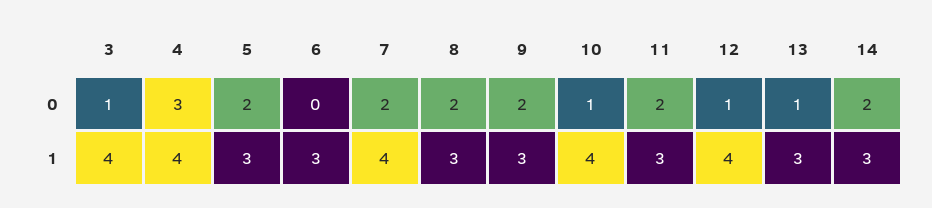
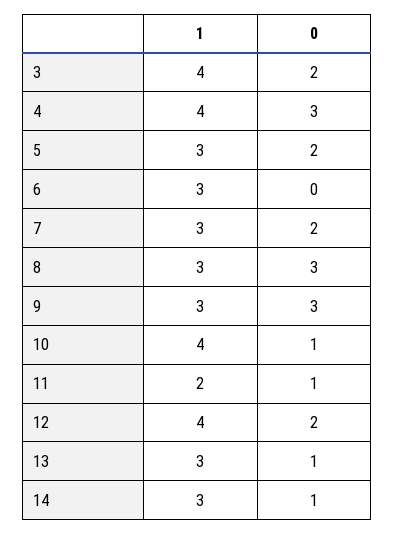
3, 0: 1 -> 2
8, 0: 2 -> 3
9, 0: 2 -> 3
11, 0: 2 -> 1
12, 0: 1 -> 2
14, 0: 2 -> 1
7, 1: 4 -> 3
11, 1: 3 -> 2

